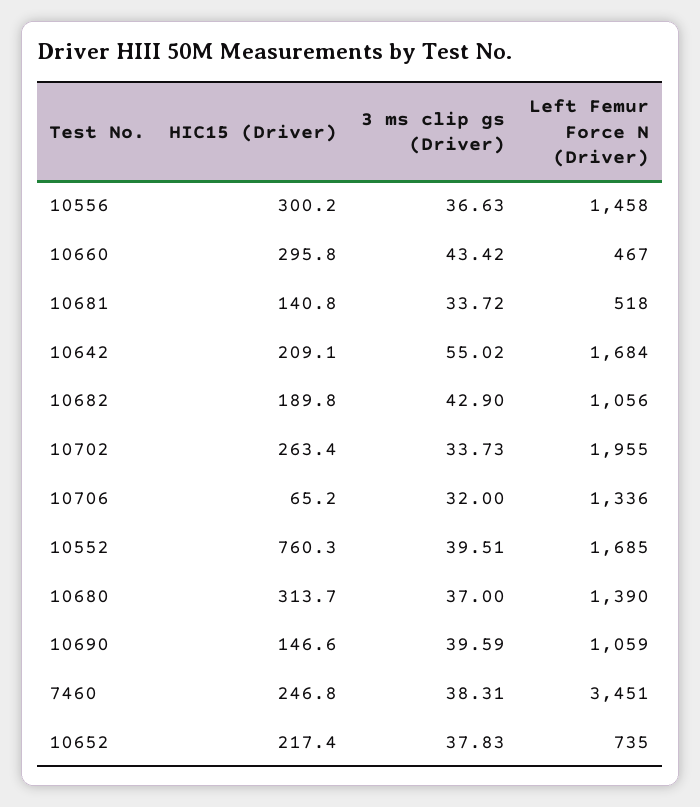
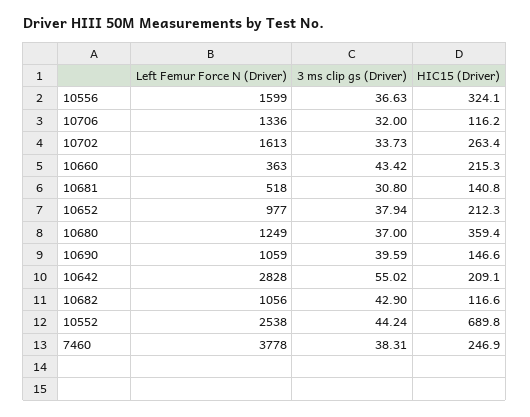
HIC15 (Driver), 10556: 300.2 -> 324.1
Left Femur Force N (Driver), 10556: 1458 -> 1599
HIC15 (Driver), 10660: 295.8 -> 215.3
Left Femur Force N (Driver), 10660: 467 -> 363
3 ms clip gs (Driver), 10681: 33.72 -> 30.8
Left Femur Force N (Driver), 10642: 1684 -> 2828
HIC15 (Driver), 10682: 189.8 -> 116.6
Left Femur Force N (Driver), 10702: 1955 -> 1613
HIC15 (Driver), 10706: 65.2 -> 116.2
HIC15 (Driver), 10552: 760.3 -> 689.8
3 ms clip gs (Driver), 10552: 39.51 -> 44.24
Left Femur Force N (Driver), 10552: 1685 -> 2538
HIC15 (Driver), 10680: 313.7 -> 359.4
Left Femur Force N (Driver), 10680: 1390 -> 1249
HIC15 (Driver), 7460: 246.8 -> 246.9
Left Femur Force N (Driver), 7460: 3451 -> 3778
HIC15 (Driver), 10652: 217.4 -> 212.3
3 ms clip gs (Driver), 10652: 37.83 -> 37.94
Left Femur Force N (Driver), 10652: 735 -> 977

